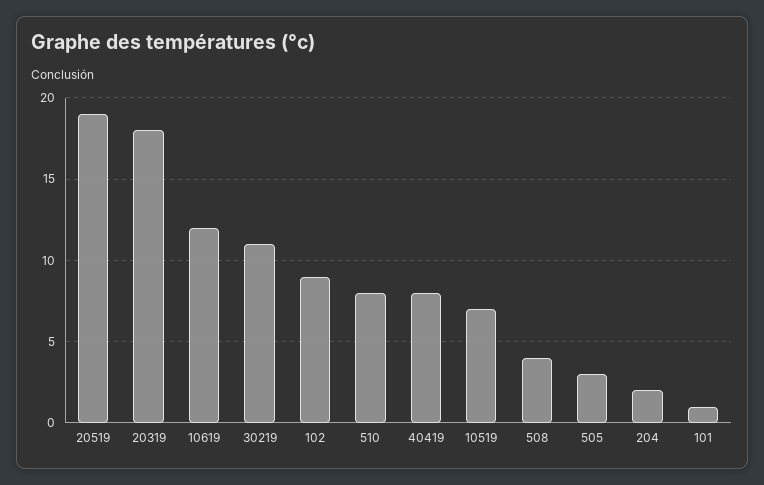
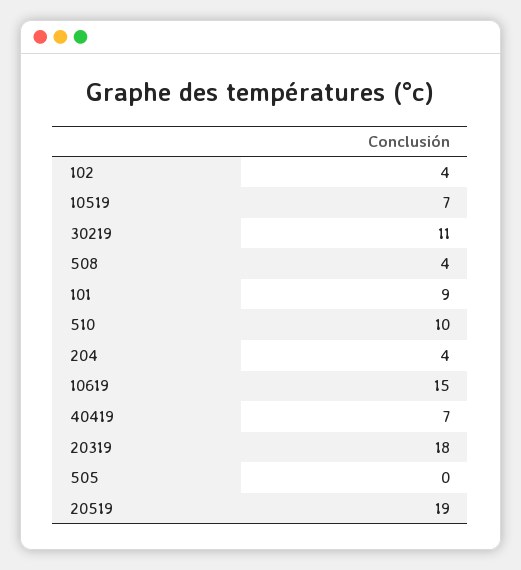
10619: 12 -> 15
102: 9 -> 4
510: 8 -> 10
40419: 8 -> 7
505: 3 -> 0
204: 2 -> 4
101: 1 -> 9

